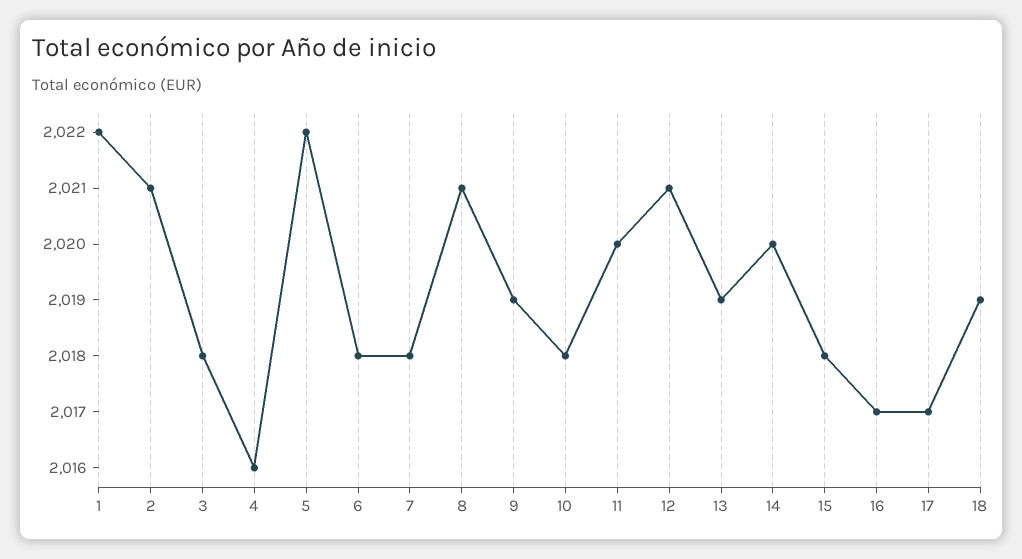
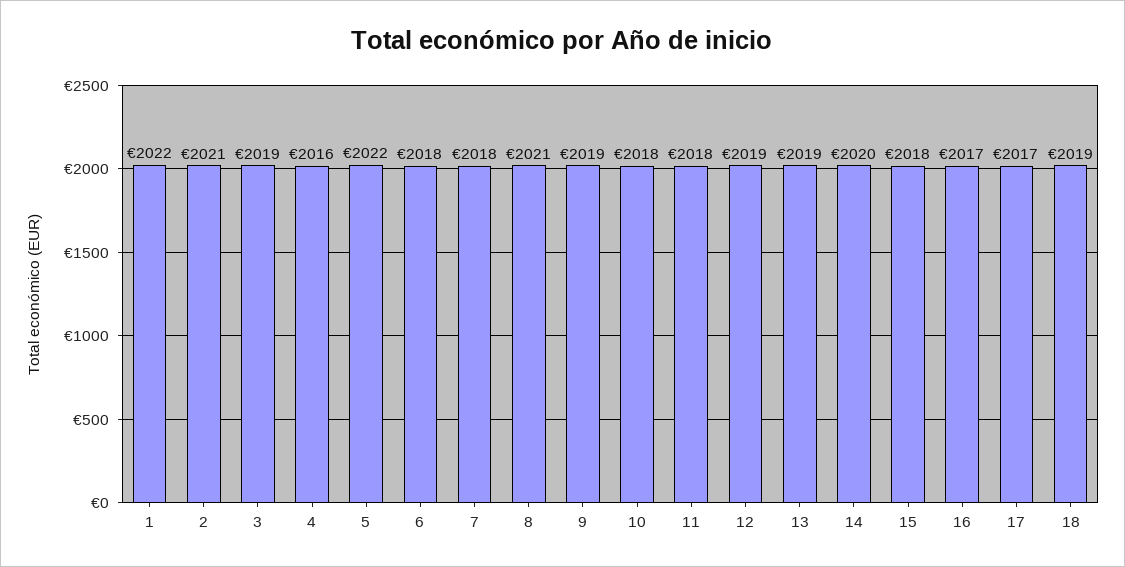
3: 2018 -> 2019
11: 2020 -> 2018
12: 2021 -> 2019

